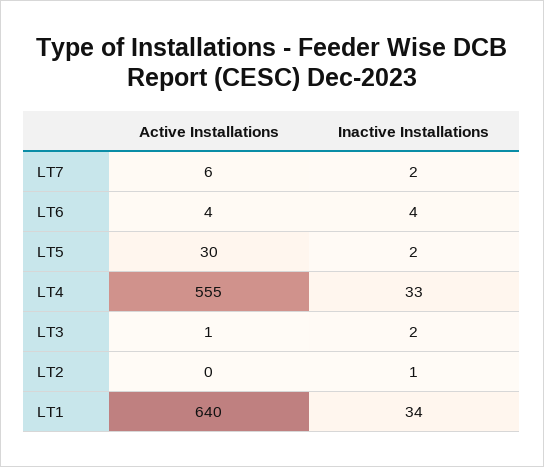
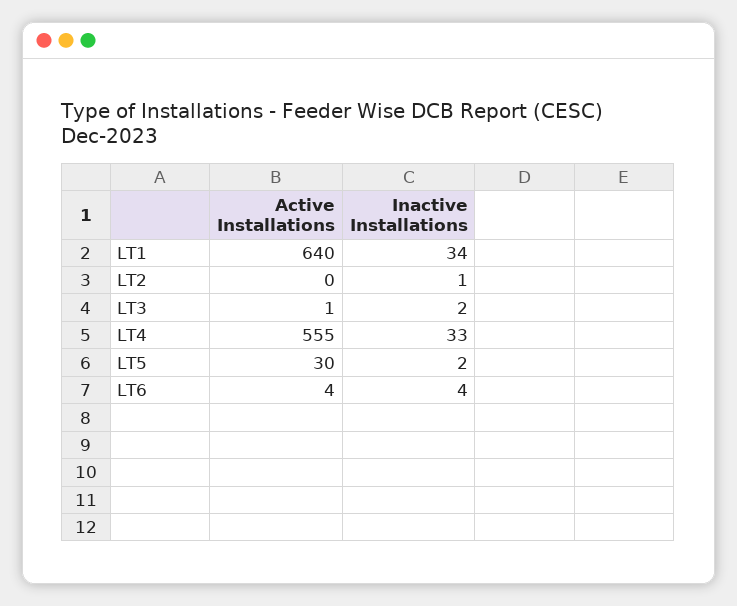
Active Installations, LT7: 6 -> none
Inactive Installations, LT7: 2 -> none

